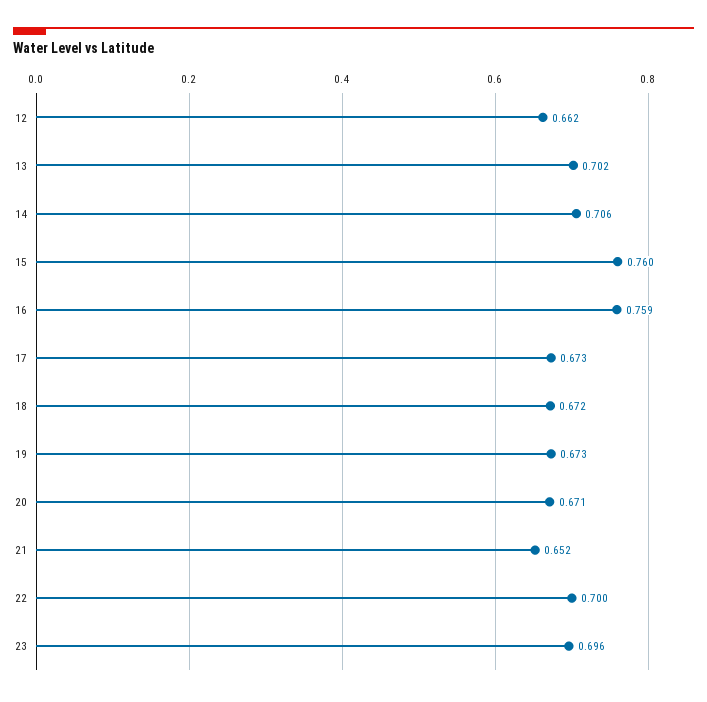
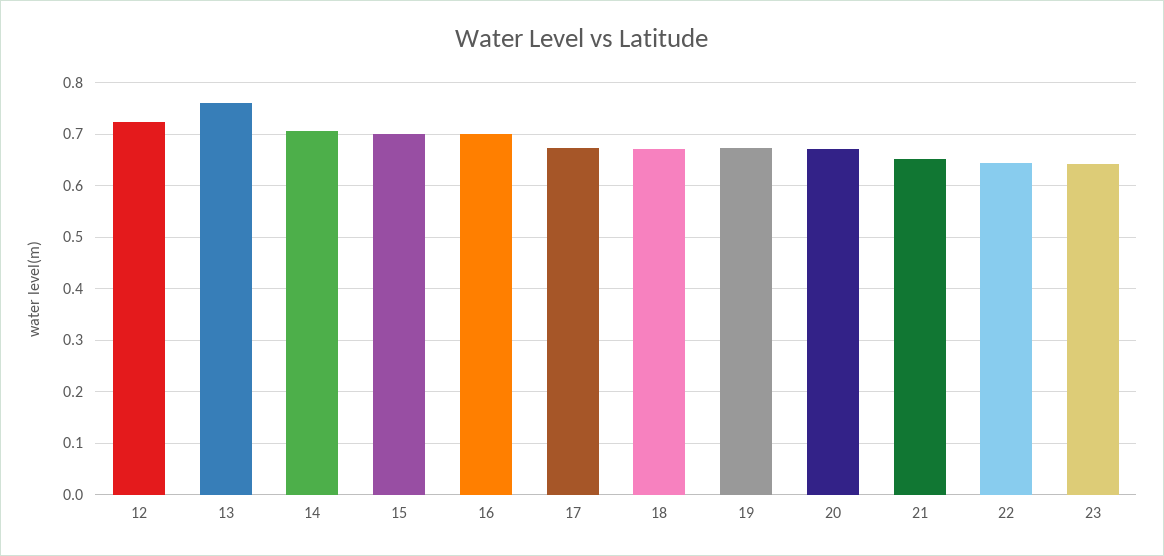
12: 0.662 -> 0.72
13: 0.702 -> 0.76
15: 0.76 -> 0.7
16: 0.759 -> 0.7
22: 0.7 -> 0.64
23: 0.696 -> 0.64

